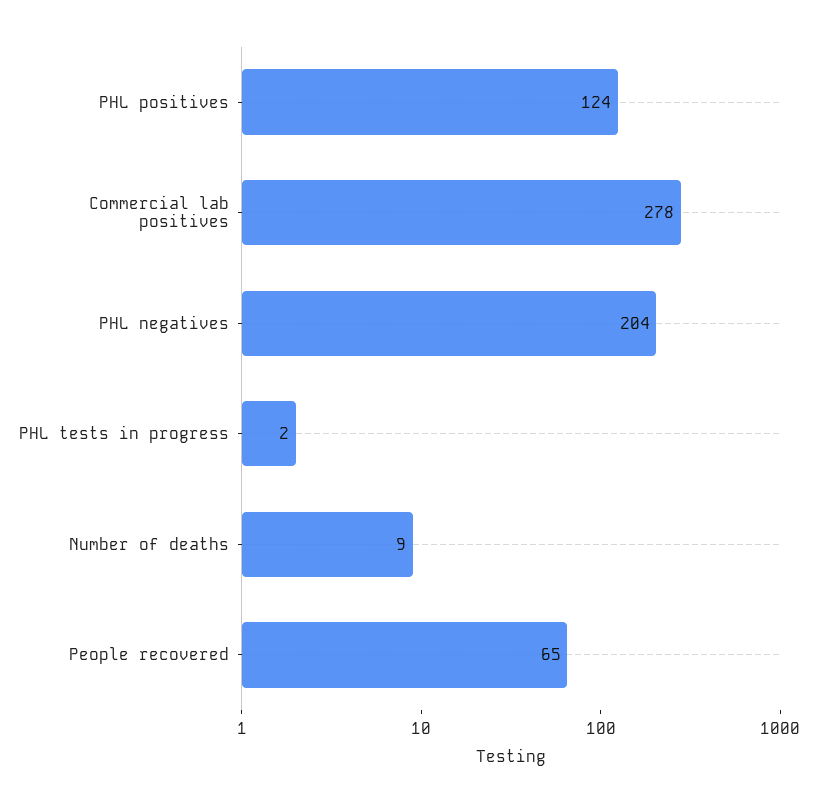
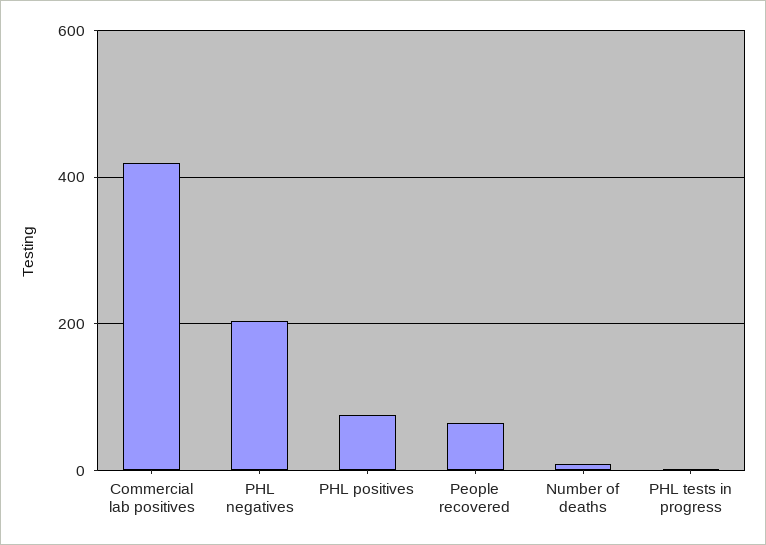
PHL positives: 124 -> 80
Commercial lab positives: 278 -> 420

